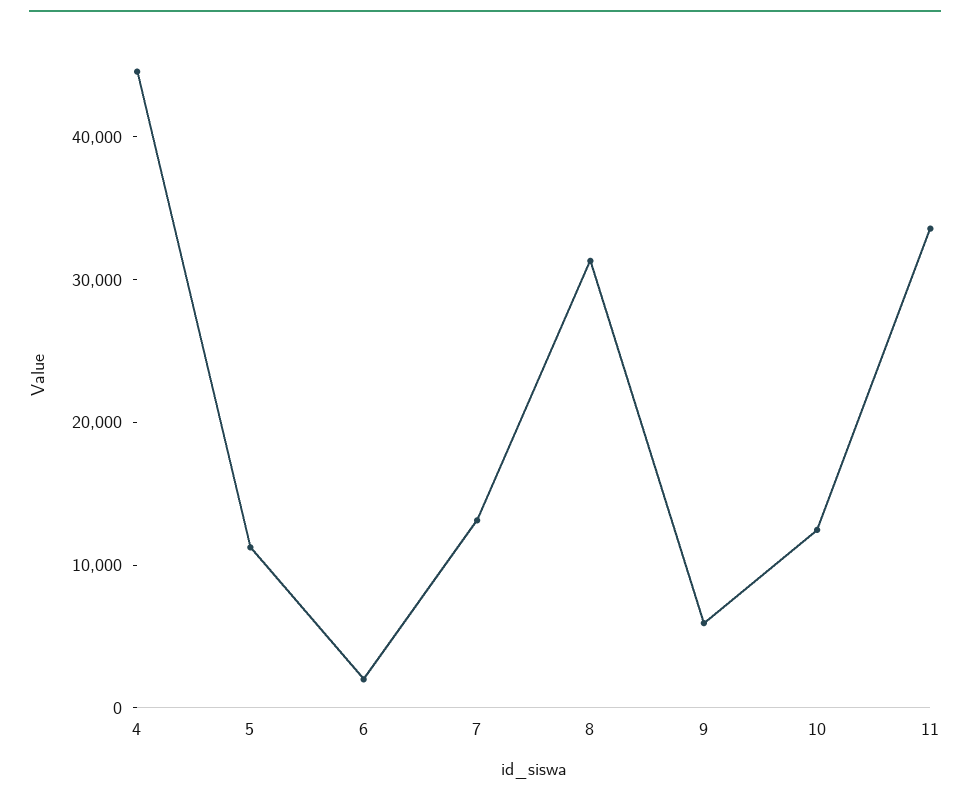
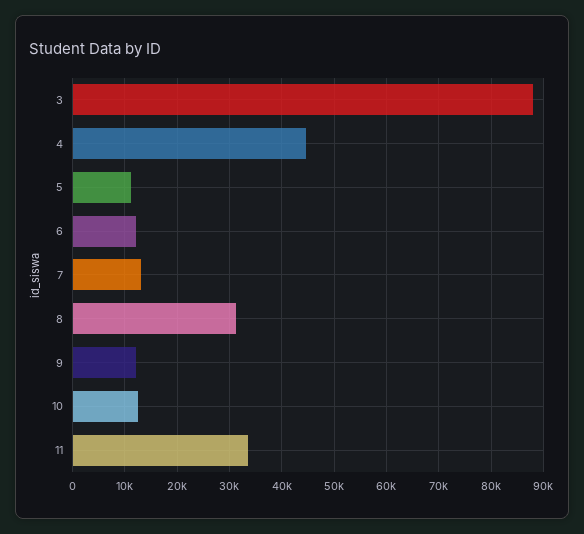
6: 2000 -> 12000
9: 6000 -> 12000
3: none -> 88000

